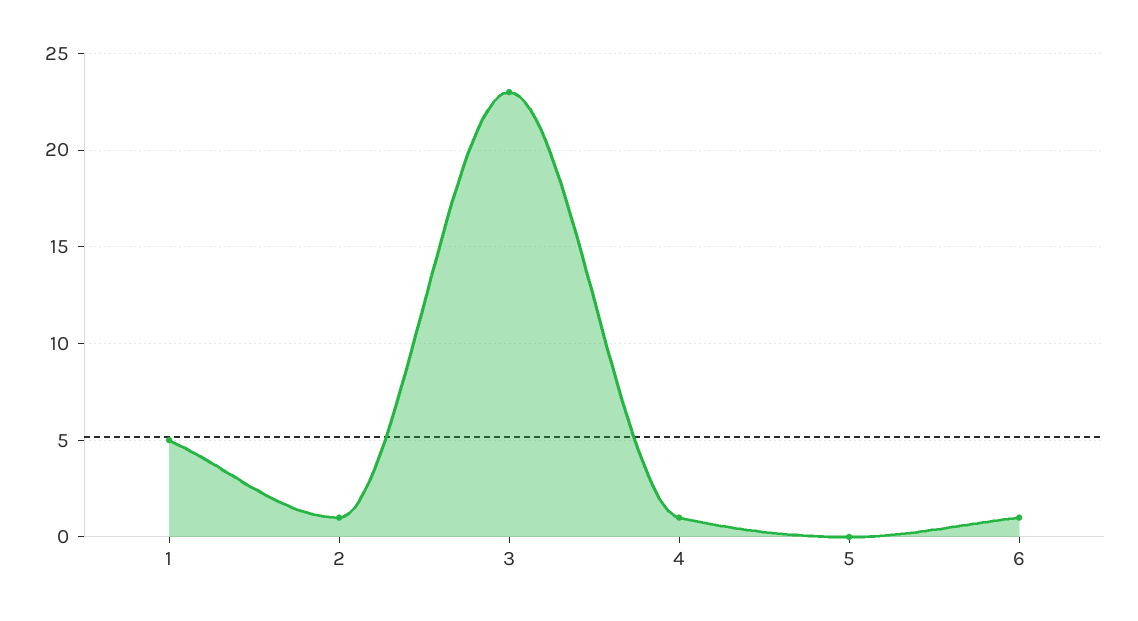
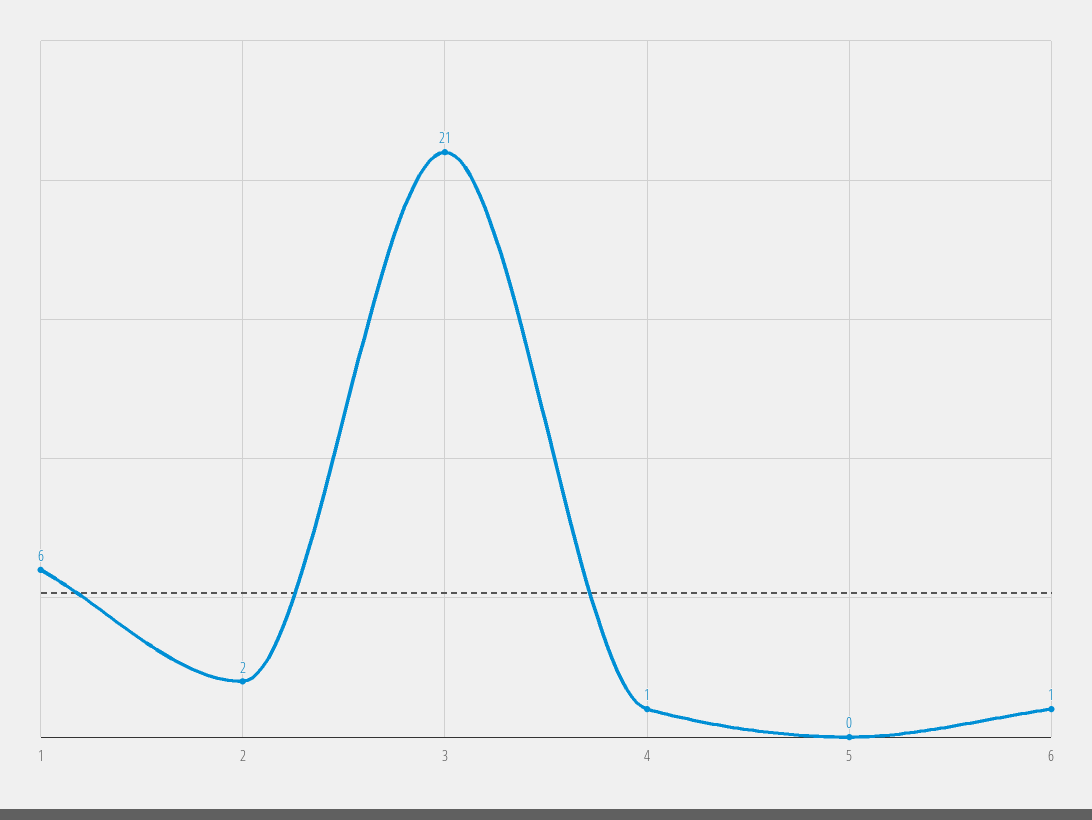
1: 5 -> 6
2: 1 -> 2
3: 23 -> 21

